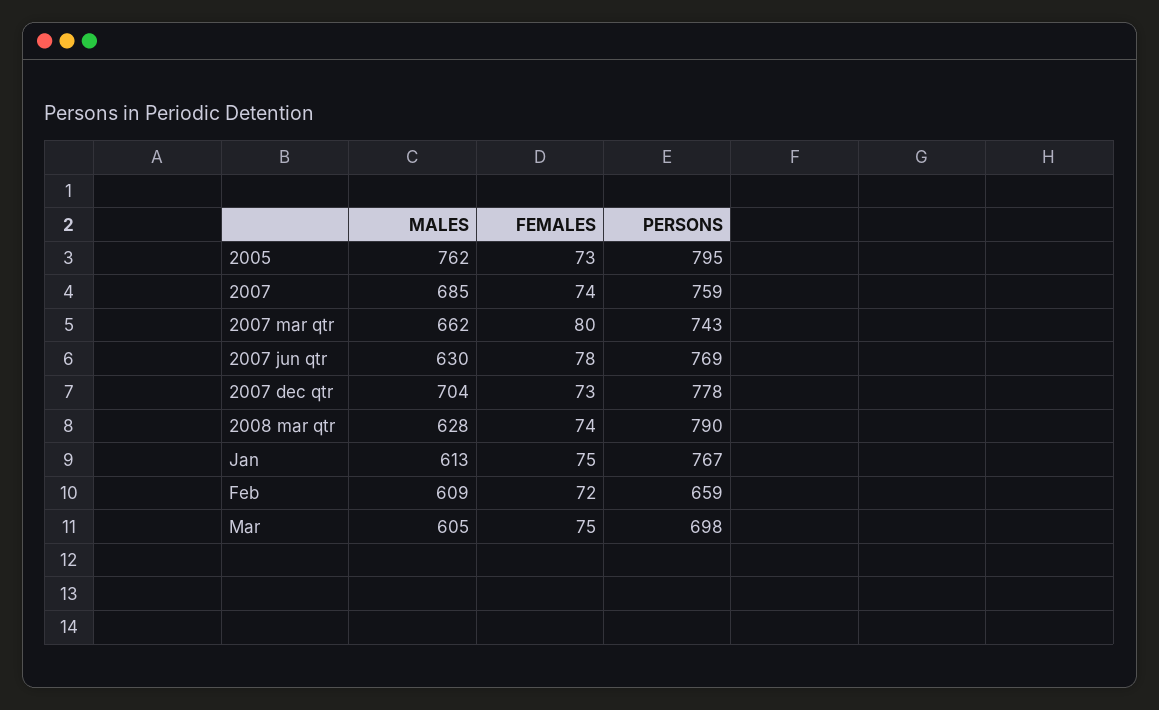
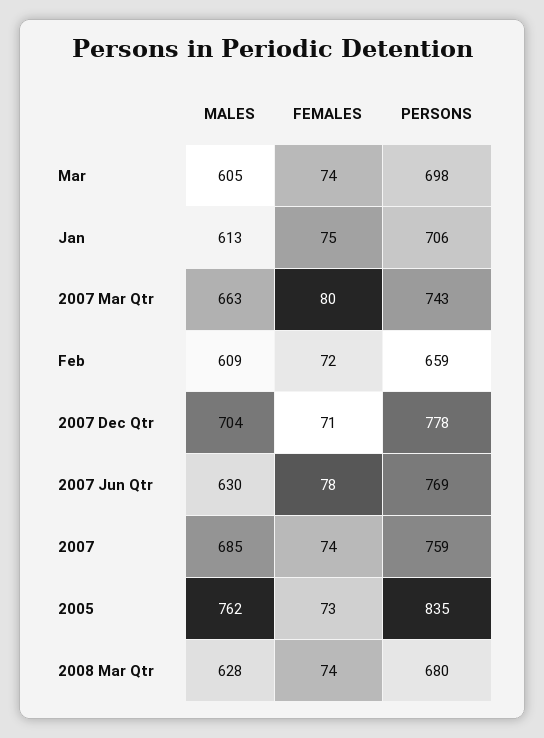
PERSONS, 2005: 795 -> 835
MALES, 2007 mar qtr: 662 -> 663
FEMALES, 2007 dec qtr: 73 -> 71
PERSONS, 2008 mar qtr: 790 -> 680
PERSONS, Jan: 767 -> 706
FEMALES, Mar: 75 -> 74

